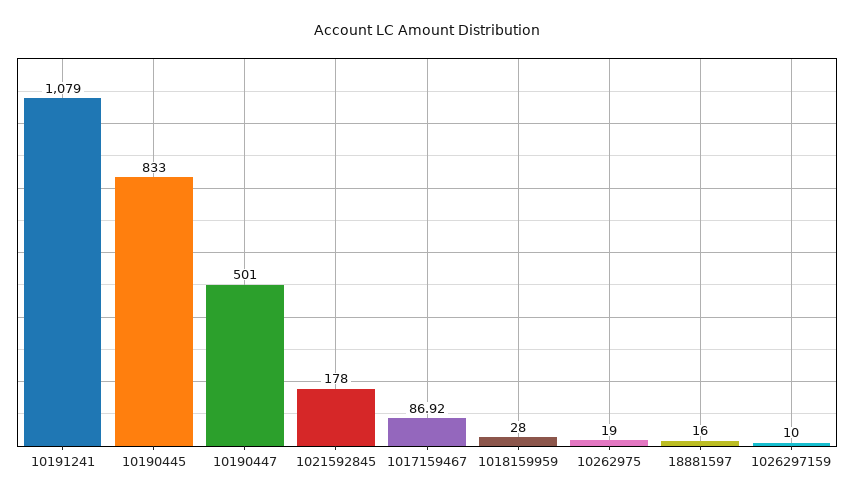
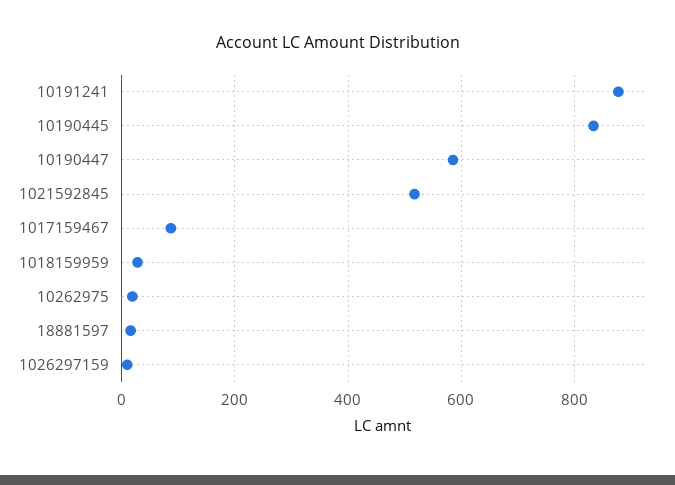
10191241: 1079 -> 880
10190447: 501 -> 580
1021592845: 178 -> 520

